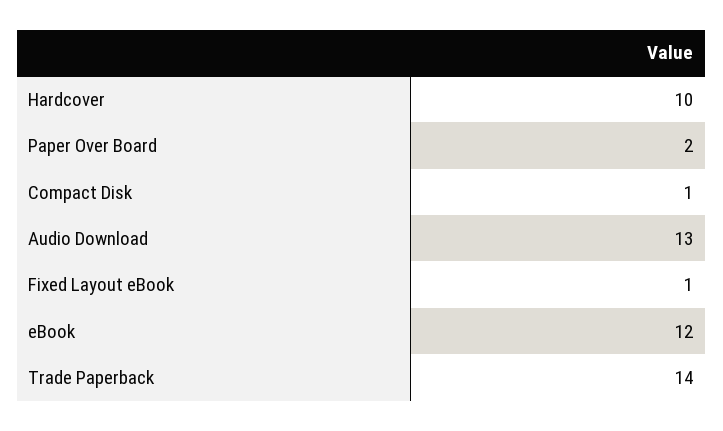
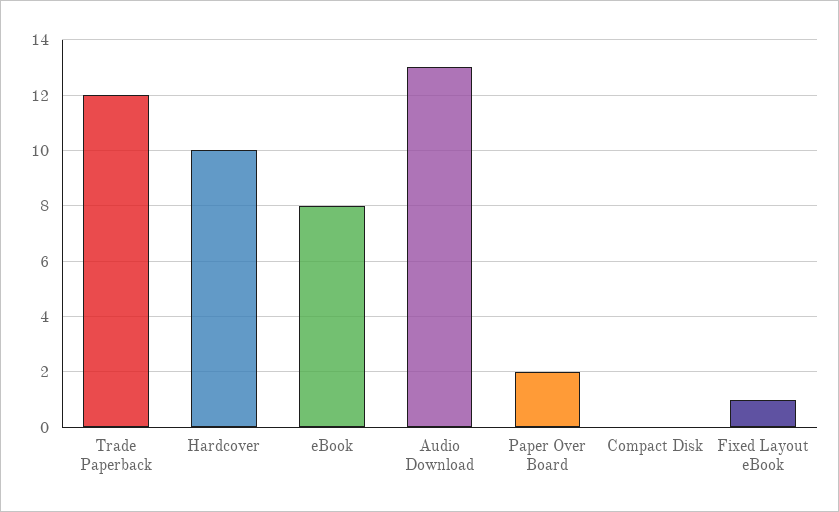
Compact Disk: 1 -> 0
eBook: 12 -> 8
Trade Paperback: 14 -> 12

